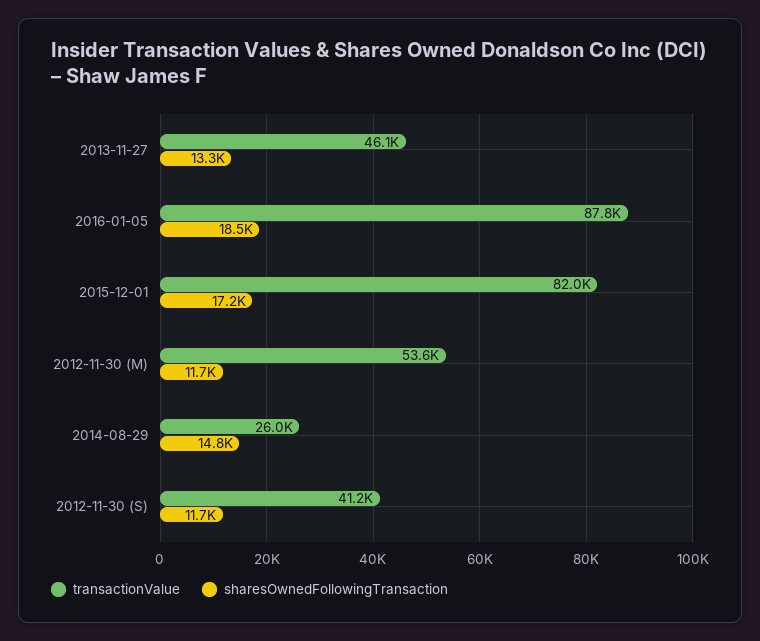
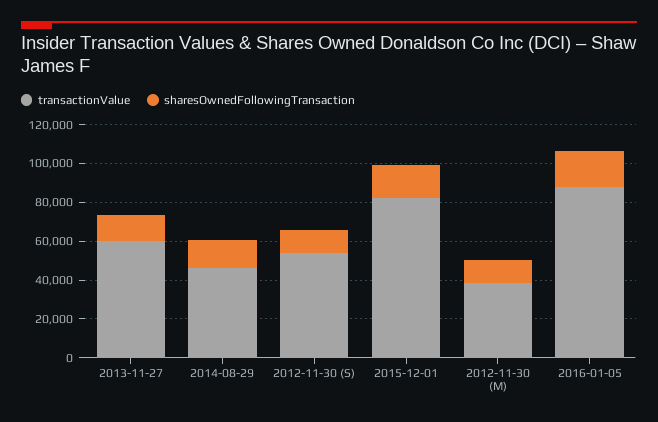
transactionValue, 2013-11-27: 46100 -> 60000
transactionValue, 2012-11-30 (M): 53600 -> 40000
transactionValue, 2014-08-29: 26000 -> 45000
transactionValue, 2012-11-30 (S): 41200 -> 55000

